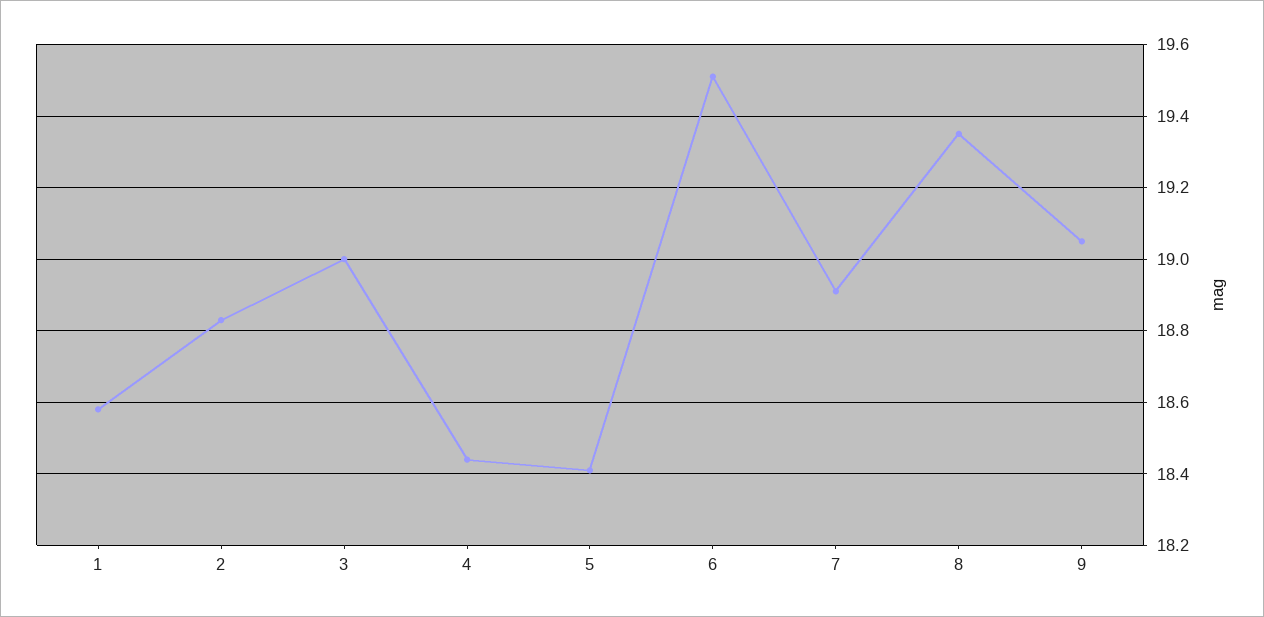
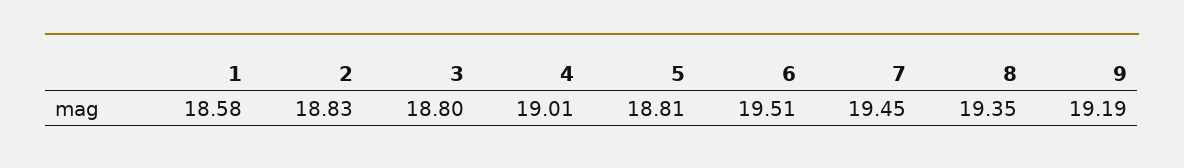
3: 19 -> 18.8
4: 18.45 -> 19.01
5: 18.4 -> 18.81
7: 18.9 -> 19.45
9: 19.05 -> 19.19

